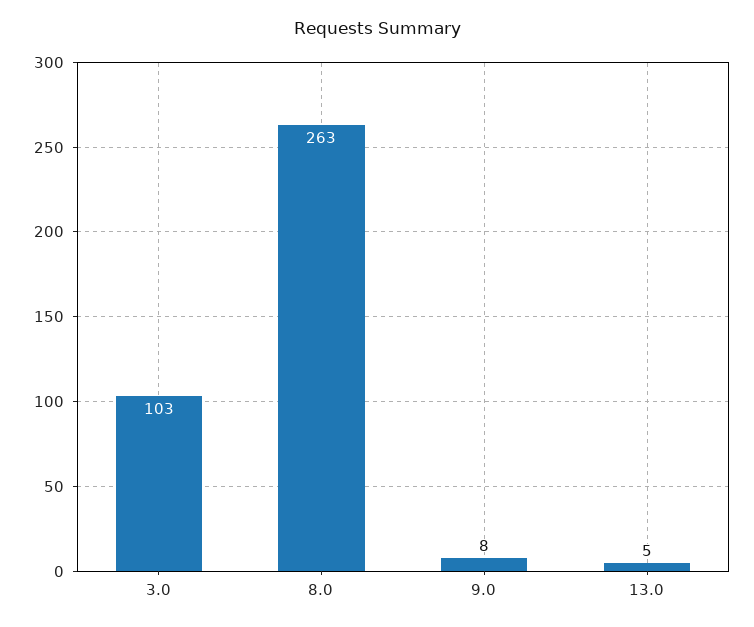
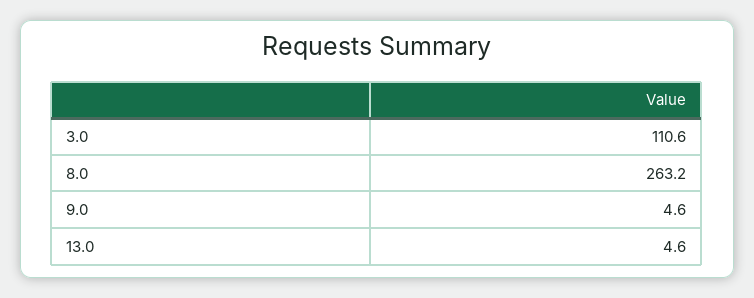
3.0: 103 -> 110.6
9.0: 8 -> 4.6

